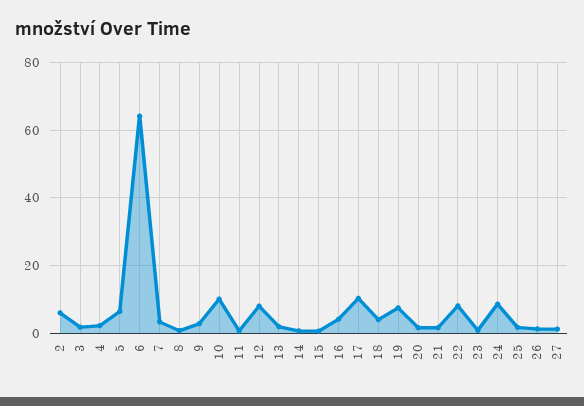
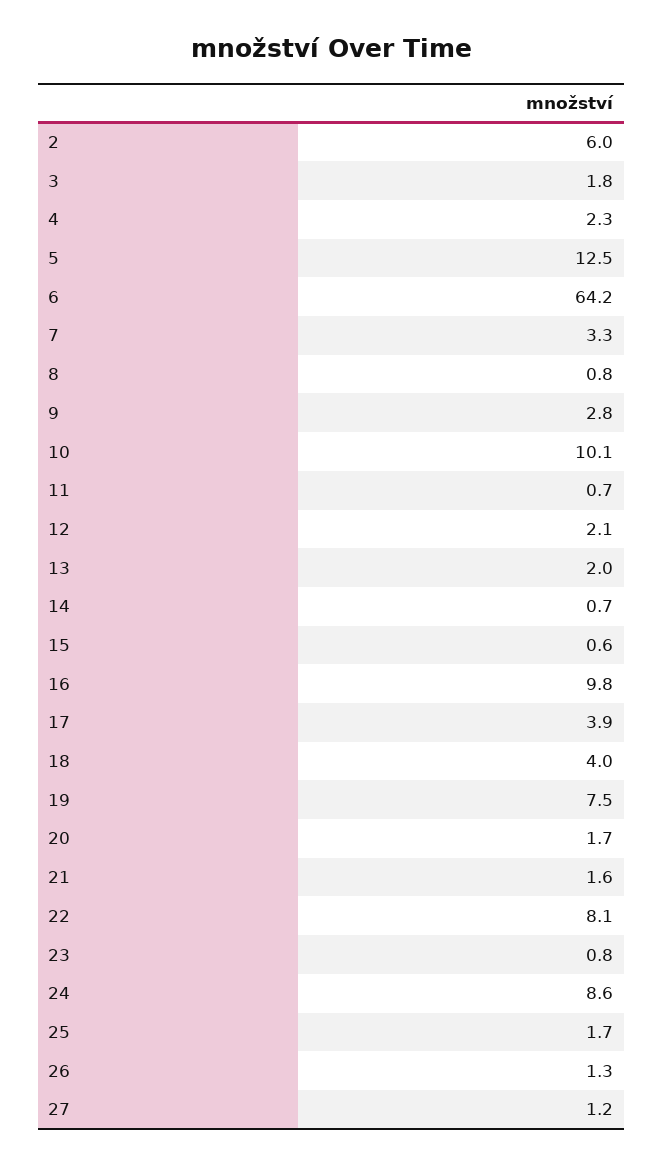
5: 6 -> 12.5
12: 8 -> 2.1
16: 4 -> 9.8
17: 10 -> 3.9

